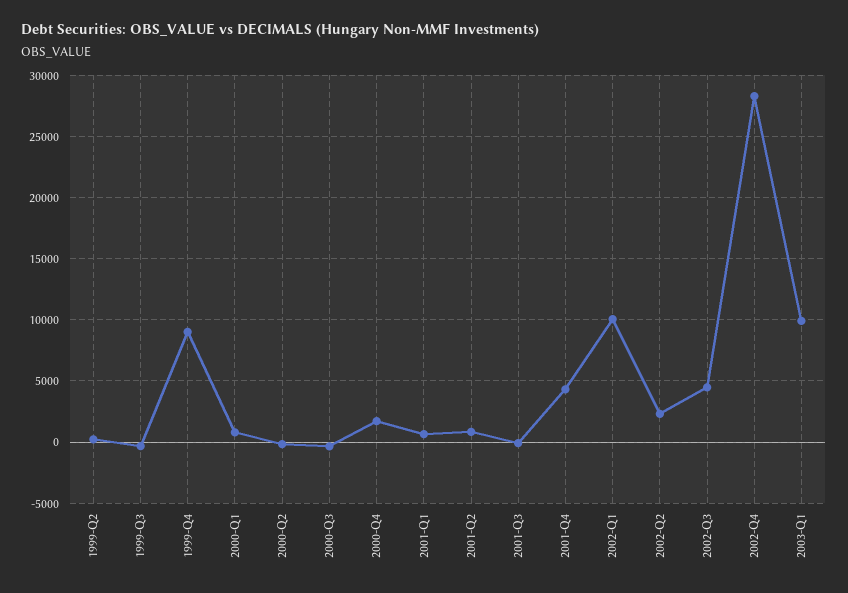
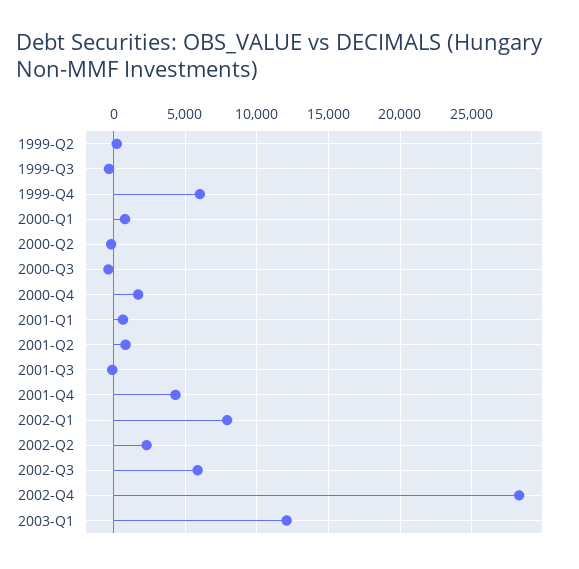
1999-Q4: 9000 -> 6000
2002-Q1: 10000 -> 8000
2002-Q3: 4500 -> 6000
2003-Q1: 10000 -> 12000

